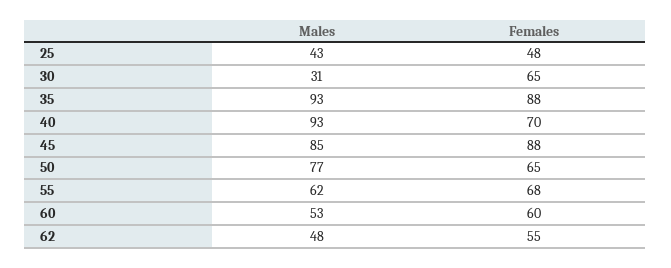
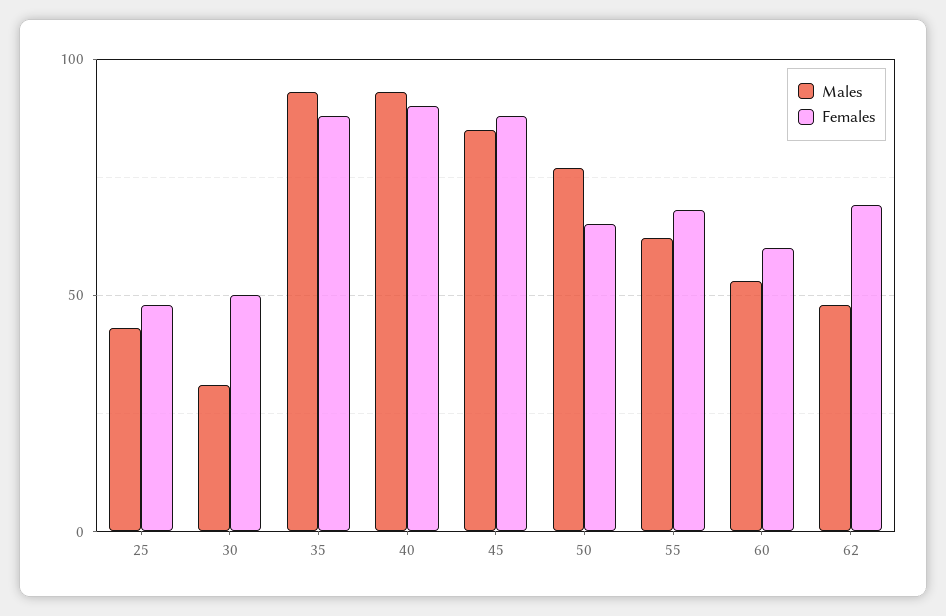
Females, 30: 65 -> 50
Females, 40: 70 -> 90
Females, 62: 55 -> 70

